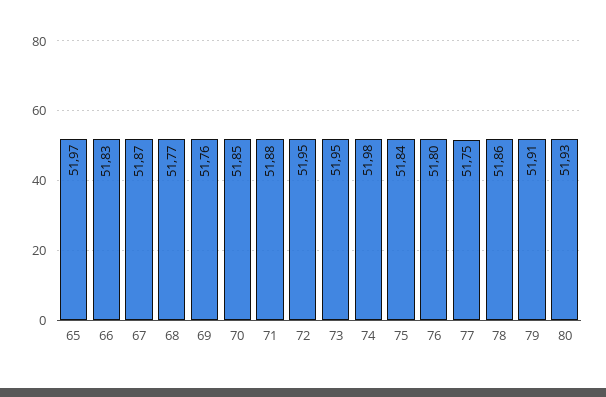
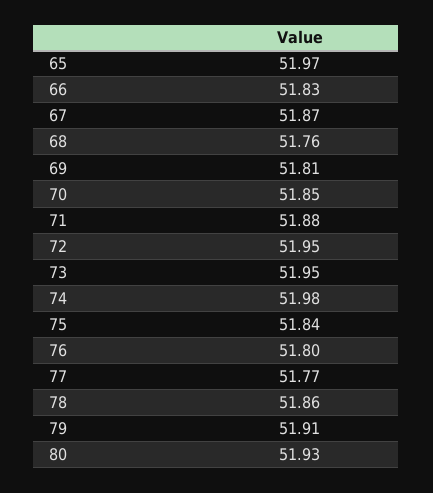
68: 51.77 -> 51.76
69: 51.76 -> 51.81
77: 51.75 -> 51.77

